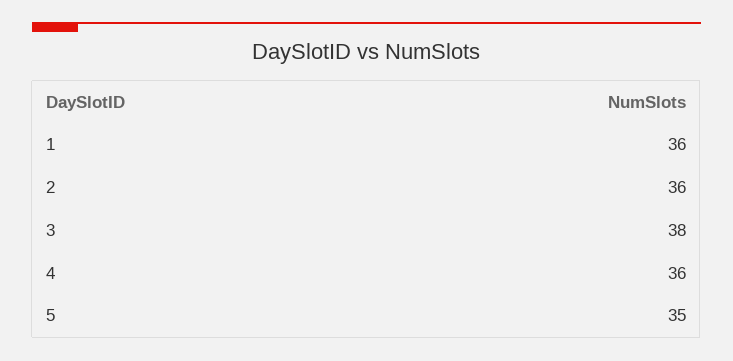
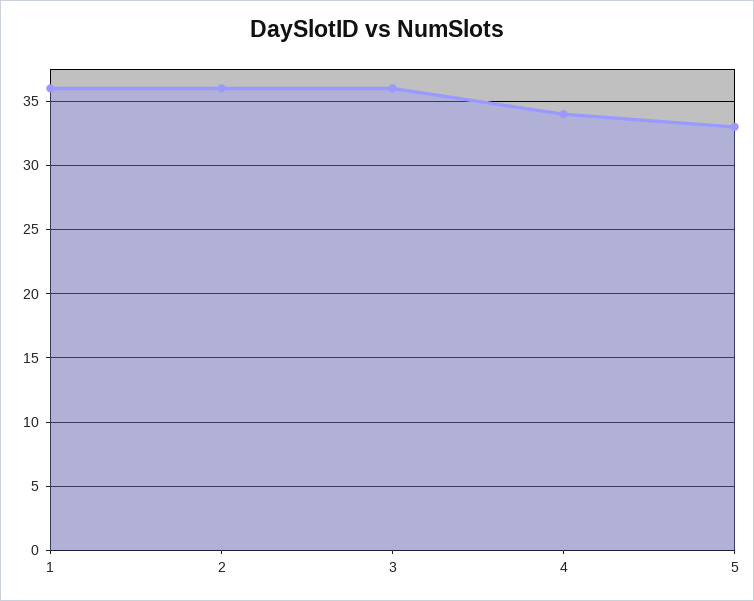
3: 38 -> 36
4: 36 -> 34
5: 35 -> 33

